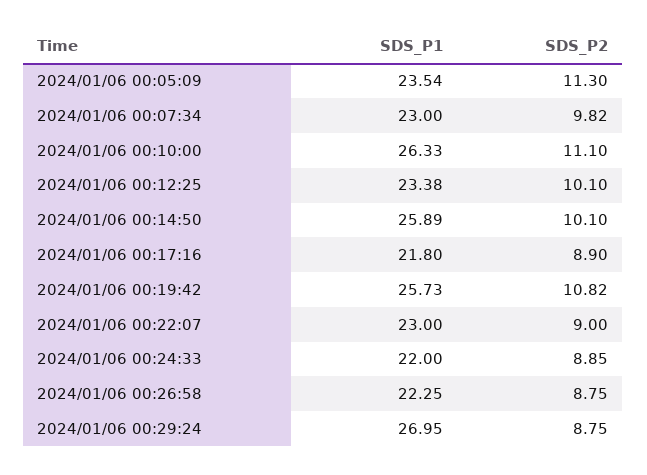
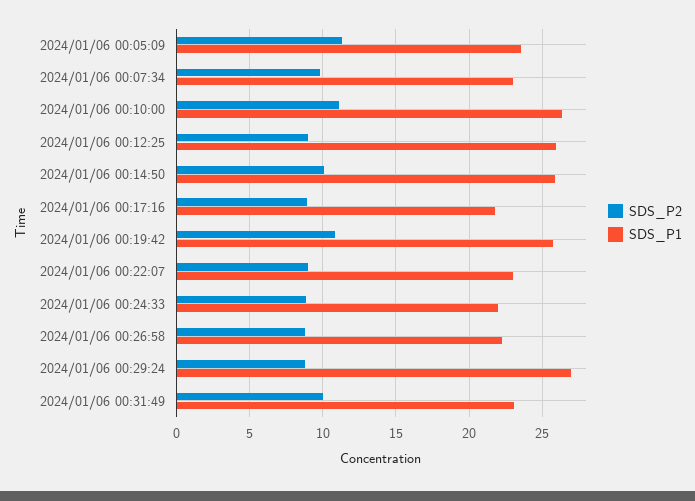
SDS_P1, 2024/01/06 00:12:25: 23.38 -> 26
SDS_P2, 2024/01/06 00:12:25: 10.1 -> 9
SDS_P2, 2024/01/06 00:31:49: none -> 10
SDS_P1, 2024/01/06 00:31:49: none -> 23

